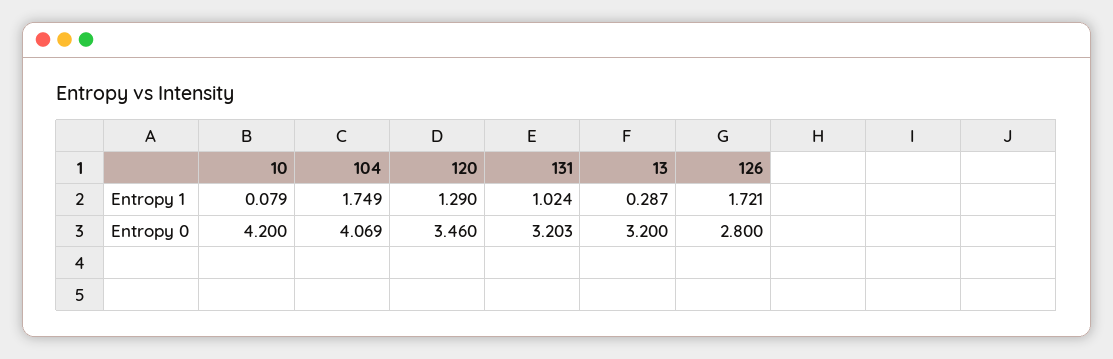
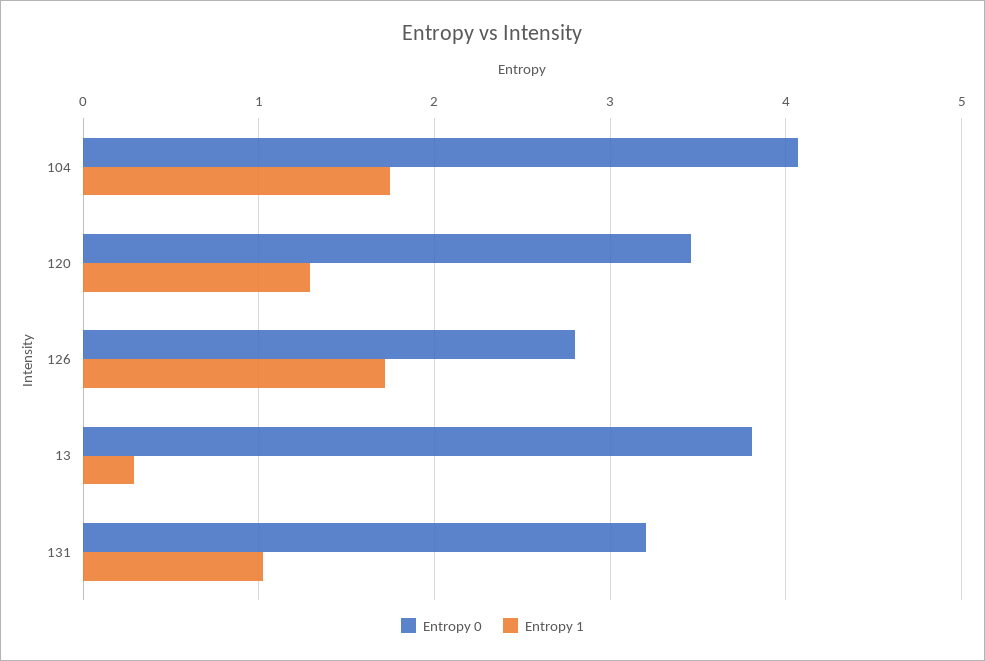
Entropy 1, 10: 0.079 -> none
Entropy 0, 10: 4.2 -> none
Entropy 0, 13: 3.2 -> 3.8

